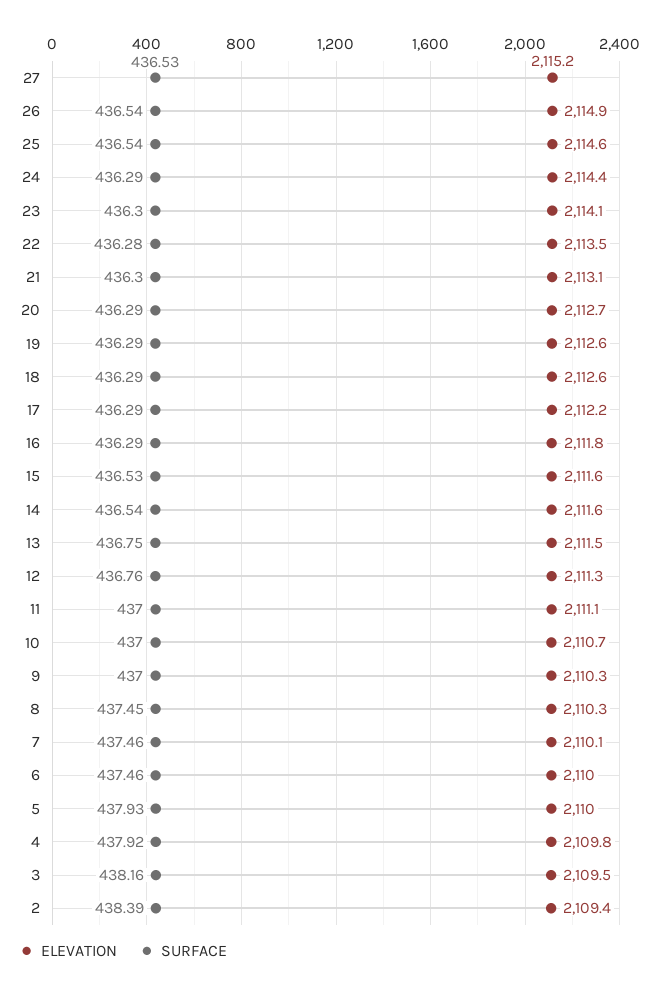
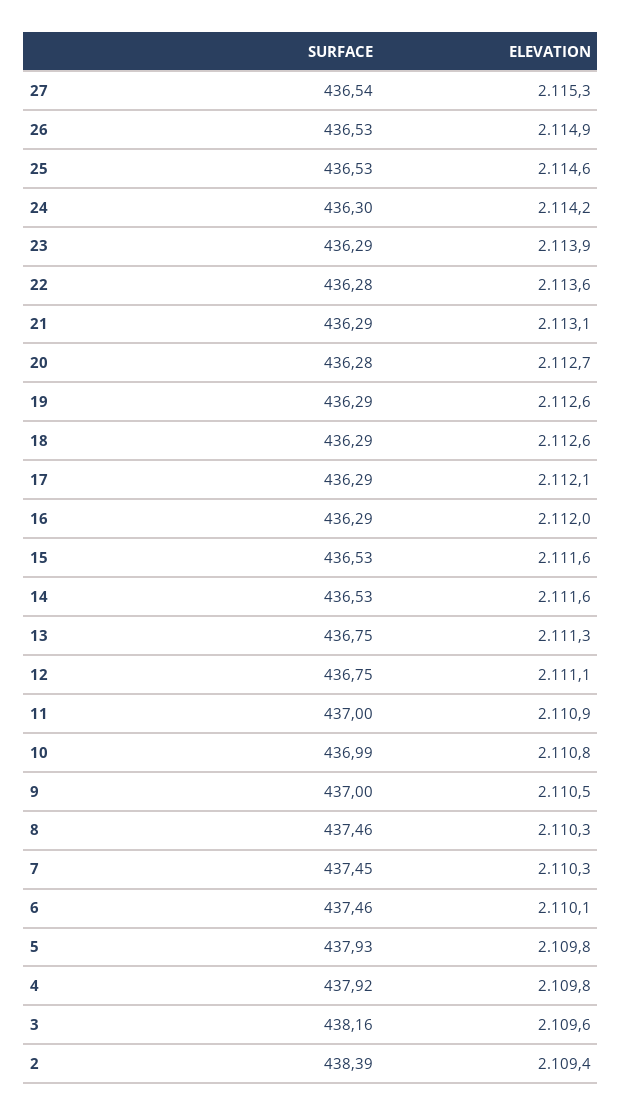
ELEVATION, 27: 2115.2 -> 2115.3
SURFACE, 27: 436.53 -> 436.54
SURFACE, 26: 436.54 -> 436.53
SURFACE, 25: 436.54 -> 436.53
ELEVATION, 24: 2114.4 -> 2114.2
SURFACE, 24: 436.29 -> 436.3
ELEVATION, 23: 2114.1 -> 2113.9
SURFACE, 23: 436.3 -> 436.29
ELEVATION, 22: 2113.5 -> 2113.6
SURFACE, 21: 436.3 -> 436.29
SURFACE, 20: 436.29 -> 436.28
ELEVATION, 17: 2112.2 -> 2112.1
ELEVATION, 16: 2111.8 -> 2112
SURFACE, 14: 436.54 -> 436.53
ELEVATION, 13: 2111.5 -> 2111.3
ELEVATION, 12: 2111.3 -> 2111.1
SURFACE, 12: 436.76 -> 436.75
ELEVATION, 11: 2111.1 -> 2110.9
ELEVATION, 10: 2110.7 -> 2110.8
SURFACE, 10: 437 -> 436.99
ELEVATION, 9: 2110.3 -> 2110.5
SURFACE, 8: 437.45 -> 437.46
ELEVATION, 7: 2110.1 -> 2110.3
SURFACE, 7: 437.46 -> 437.45
ELEVATION, 6: 2110 -> 2110.1
ELEVATION, 5: 2110 -> 2109.8
ELEVATION, 3: 2109.5 -> 2109.6

